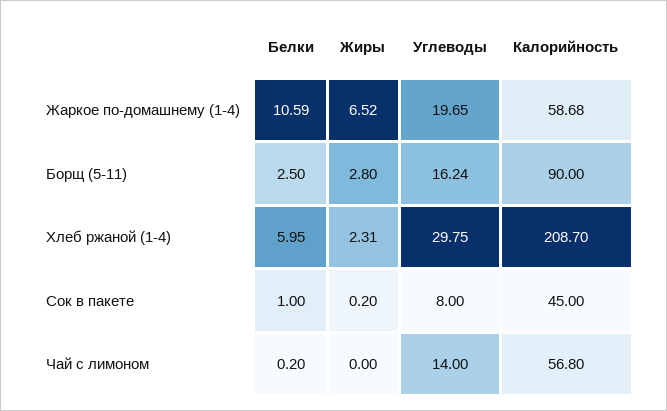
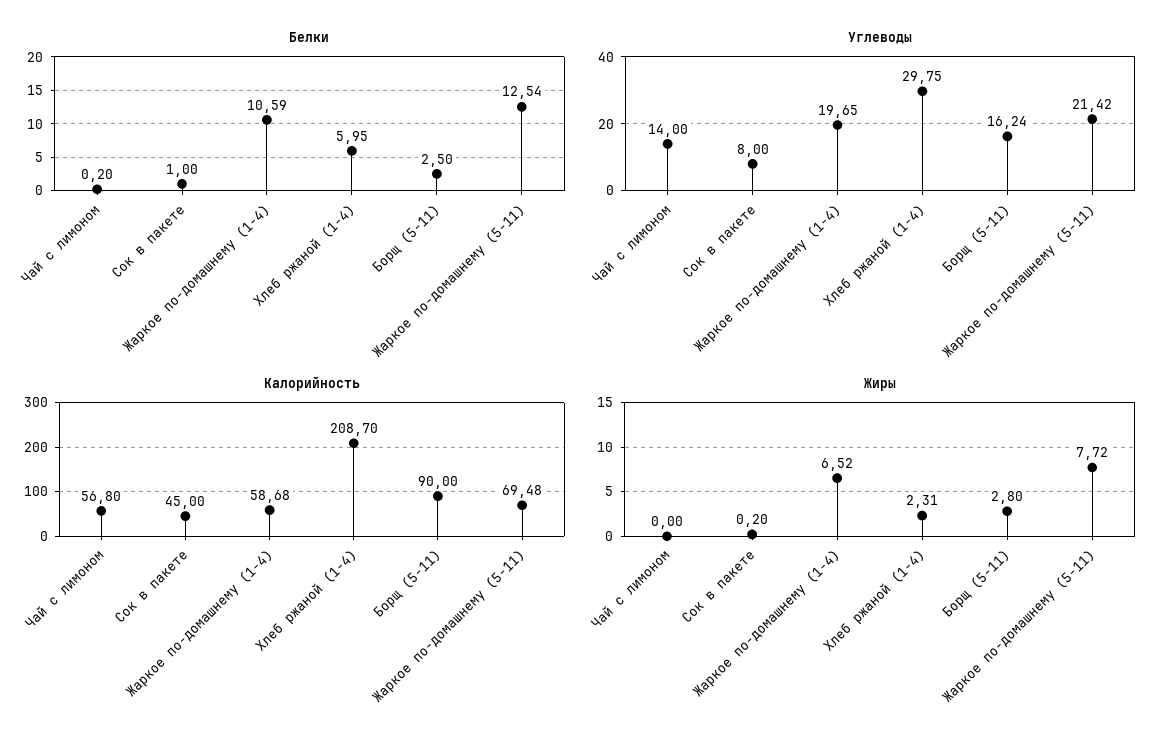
Белки, Жаркое по-домашнему (5-11): none -> 12.54
Углеводы, Жаркое по-домашнему (5-11): none -> 21.42
Калорийность, Жаркое по-домашнему (5-11): none -> 69.48
Жиры, Жаркое по-домашнему (5-11): none -> 7.72

